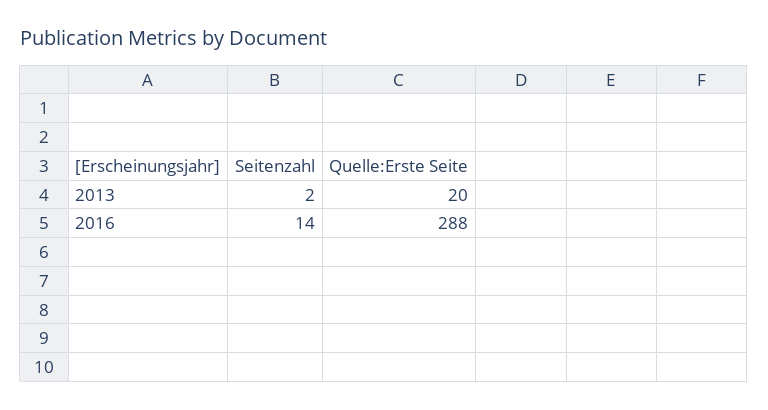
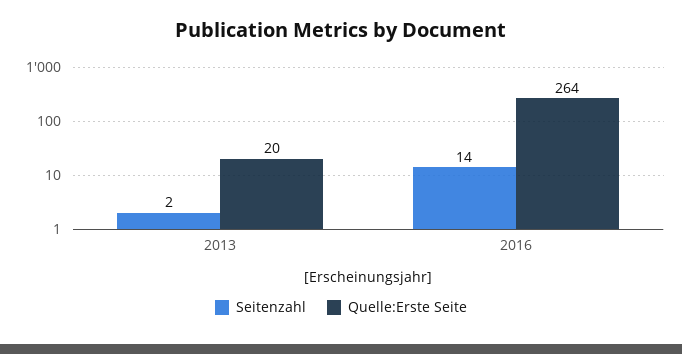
Quelle:Erste Seite, 2016: 288 -> 264

